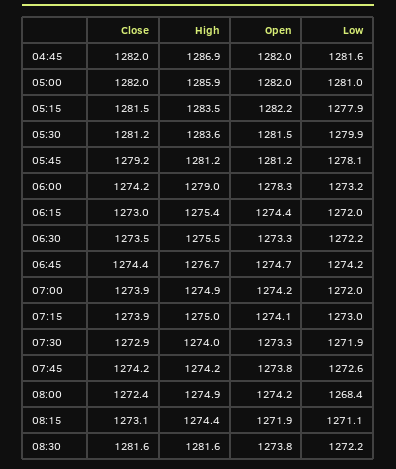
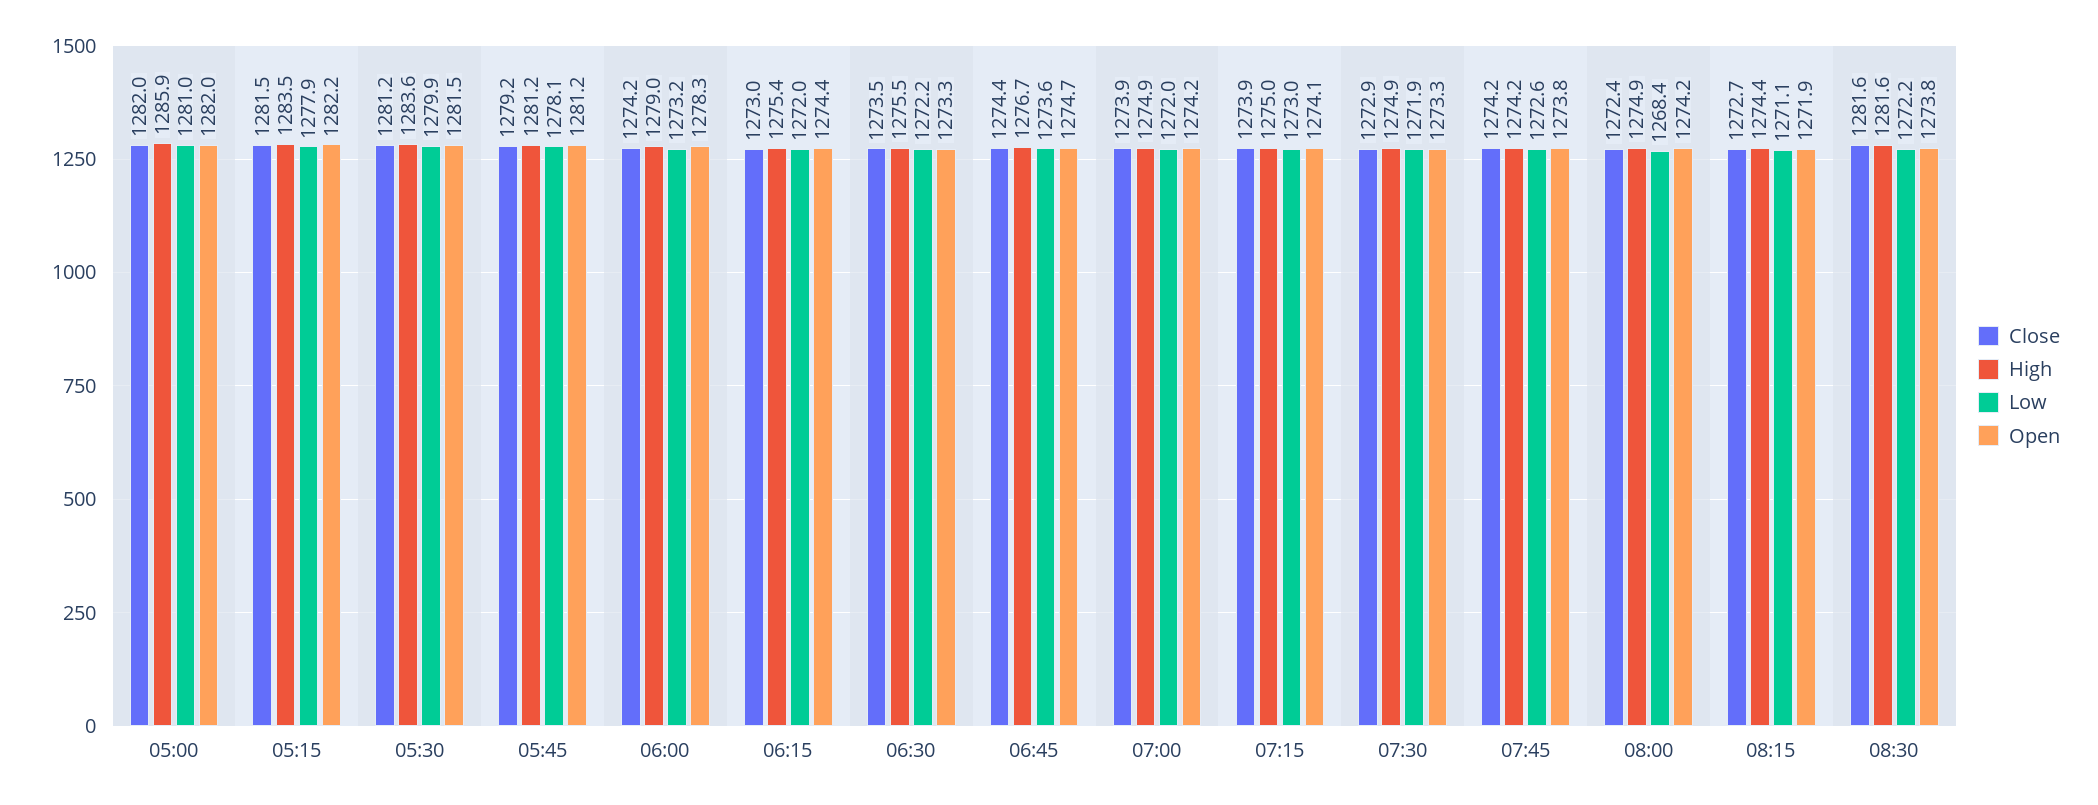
Close, 04:45: 1282 -> none
High, 04:45: 1286.9 -> none
Open, 04:45: 1282 -> none
Low, 04:45: 1281.6 -> none
Low, 06:45: 1274.2 -> 1273.6
High, 07:30: 1274 -> 1274.9
Close, 08:15: 1273.1 -> 1272.7

